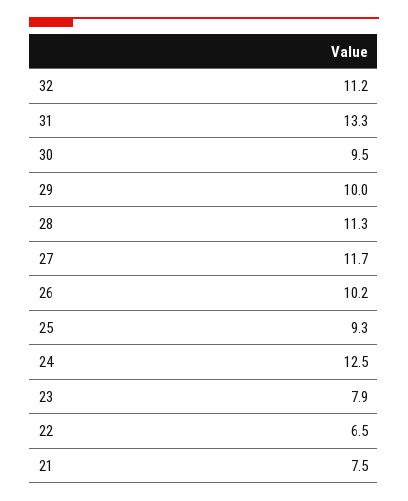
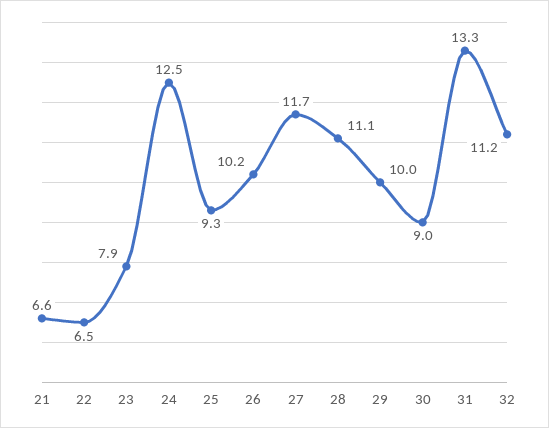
30: 9.5 -> 9
28: 11.3 -> 11.1
21: 7.5 -> 6.6

